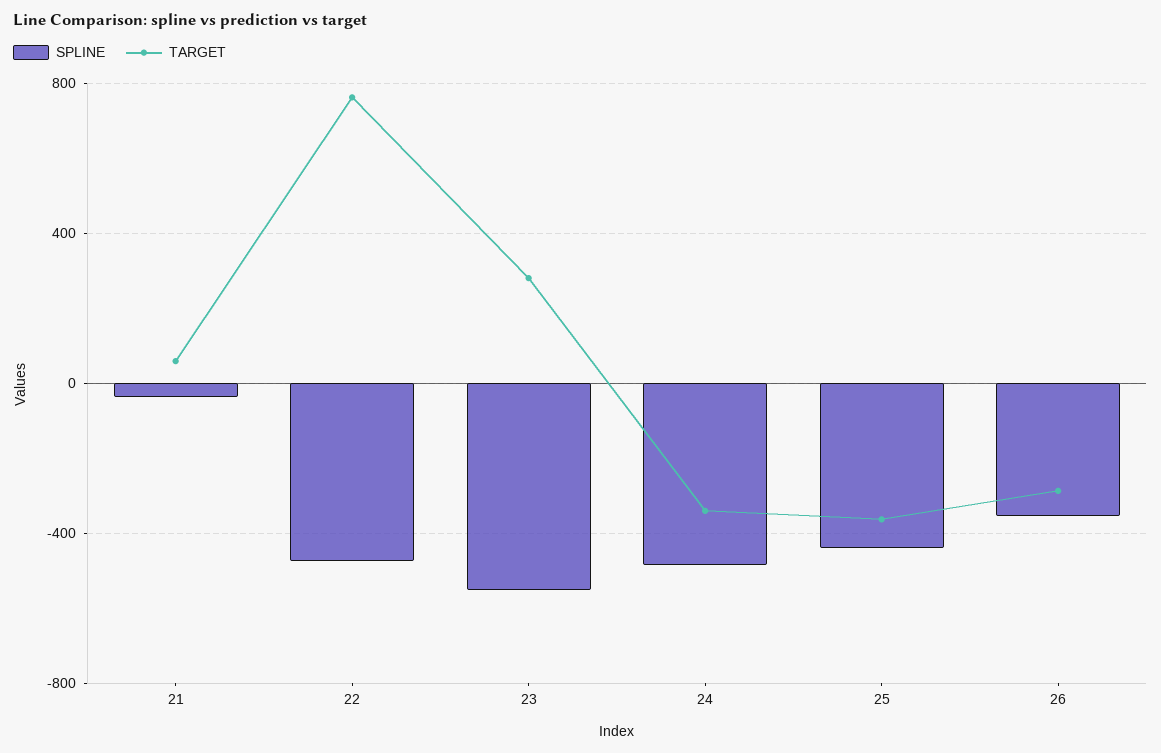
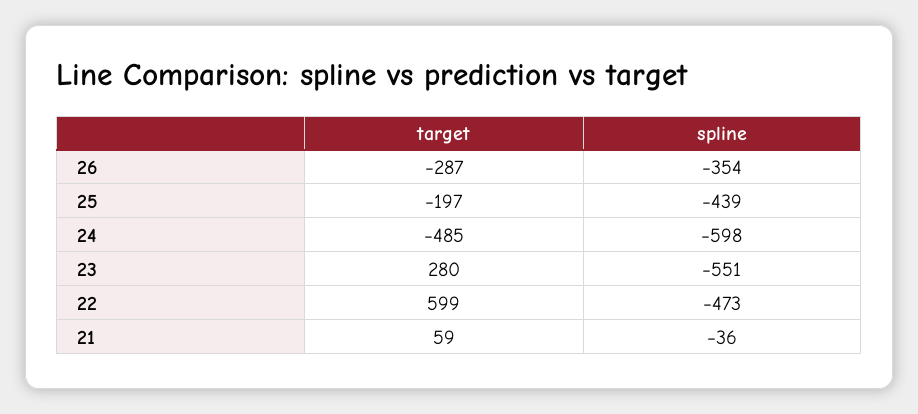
TARGET, 22: 750 -> 599
SPLINE, 24: -500 -> -598
TARGET, 24: -350 -> -485
TARGET, 25: -350 -> -197

